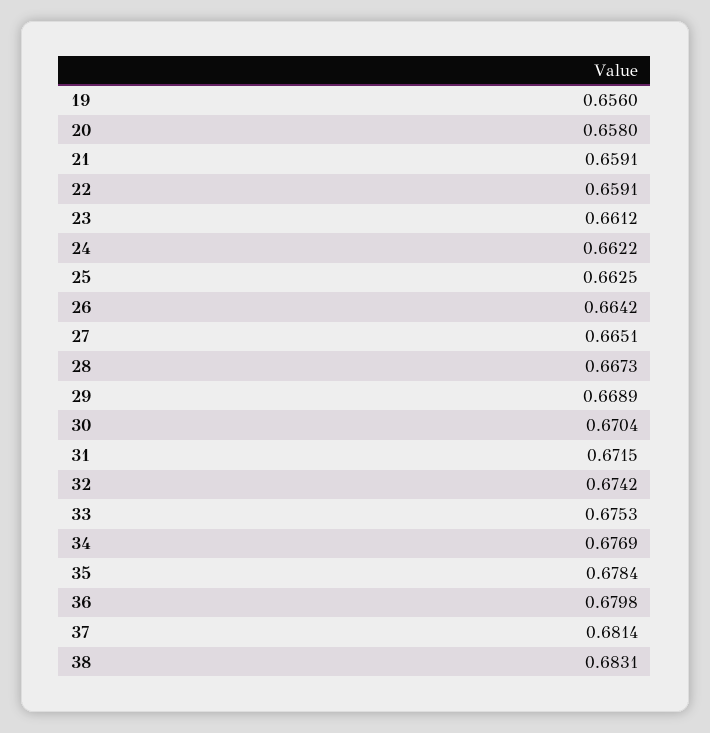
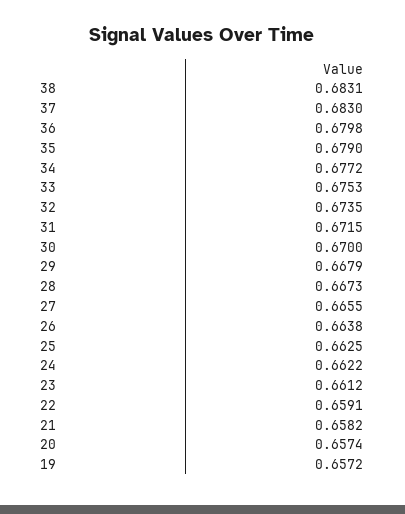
19: 0.656 -> 0.6572
20: 0.658 -> 0.6574
21: 0.6591 -> 0.6582
26: 0.6642 -> 0.6638
27: 0.6651 -> 0.6655
29: 0.6689 -> 0.6679
30: 0.6704 -> 0.67
32: 0.6742 -> 0.6735
34: 0.6769 -> 0.6772
35: 0.6784 -> 0.679
37: 0.6814 -> 0.683

